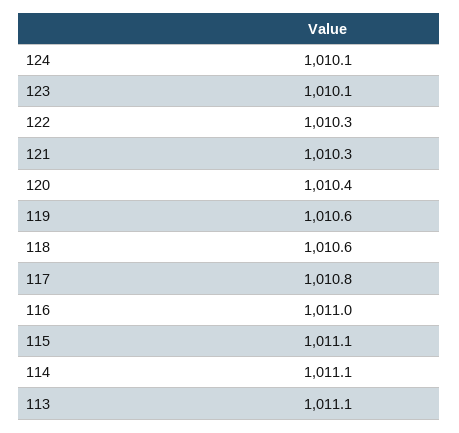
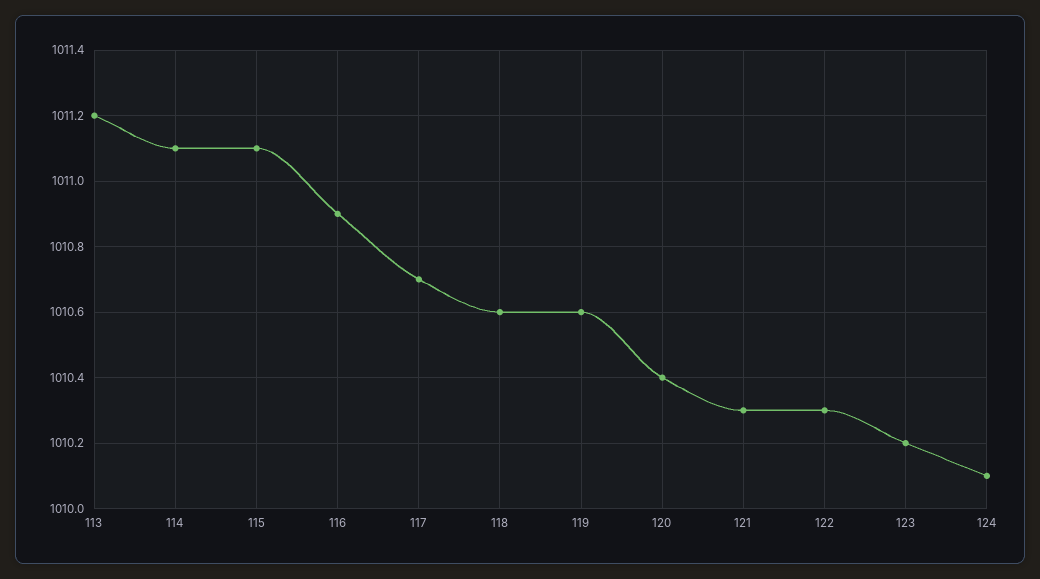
123: 1010.1 -> 1010.2
117: 1010.8 -> 1010.7
116: 1011 -> 1010.9
113: 1011.1 -> 1011.2

